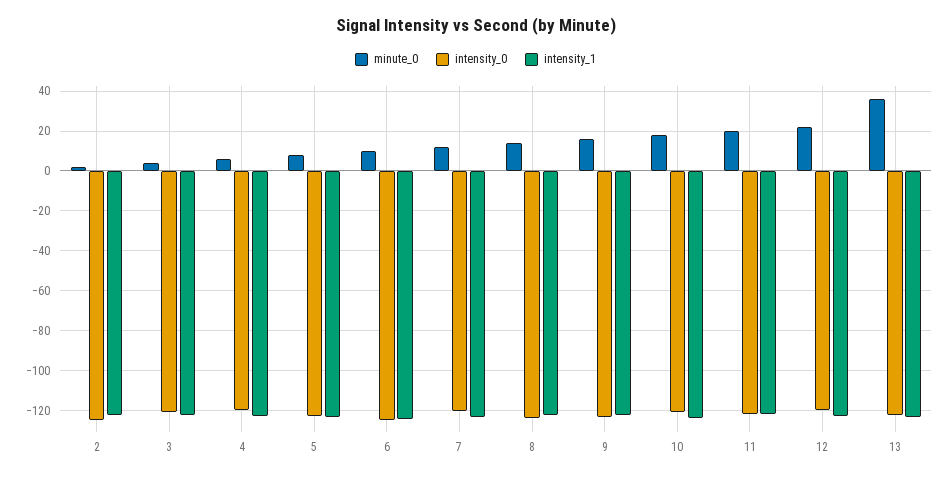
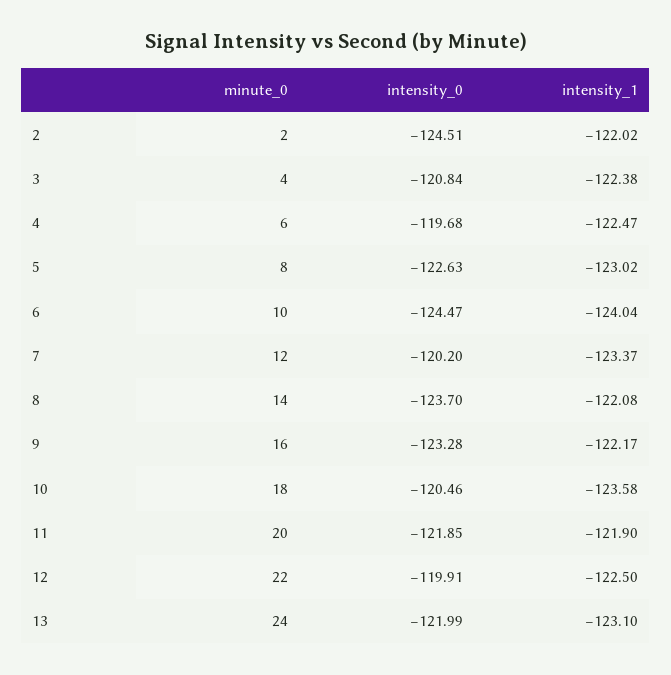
minute_0, 13: 35 -> 24

